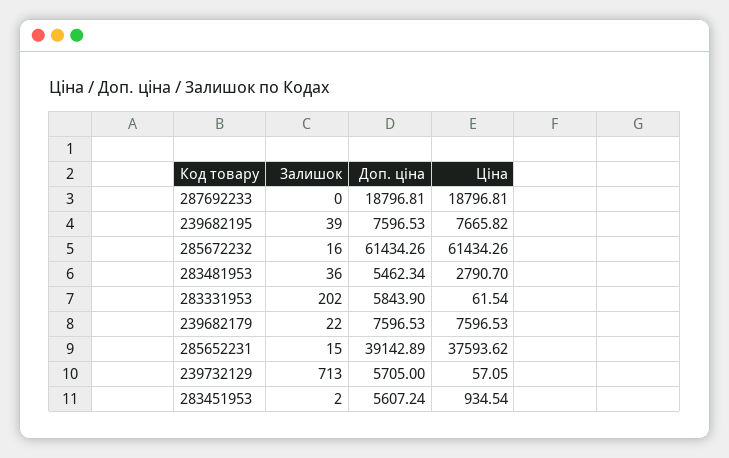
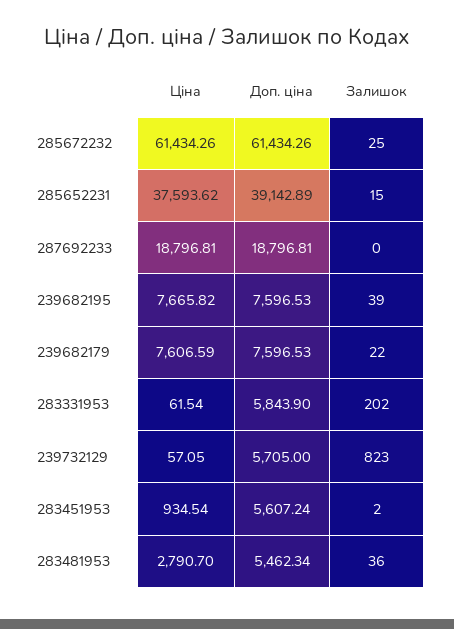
Залишок, 285672232: 16 -> 25
Ціна, 239682179: 7596.53 -> 7606.59
Залишок, 239732129: 713 -> 823

